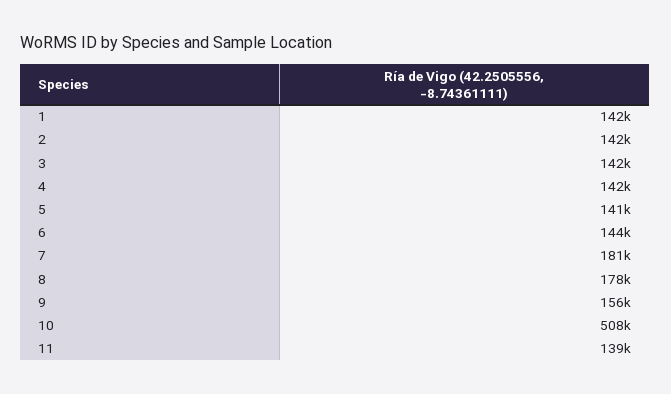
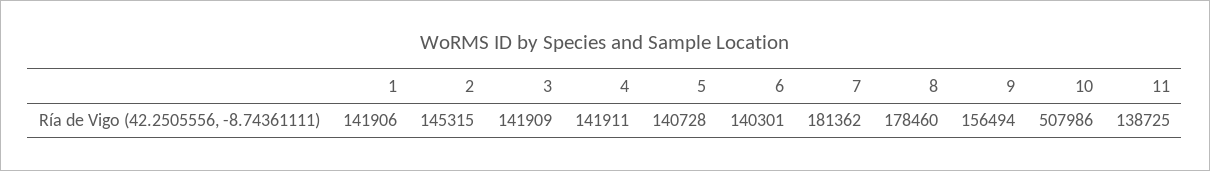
2: 142000 -> 145315
6: 144000 -> 140301

